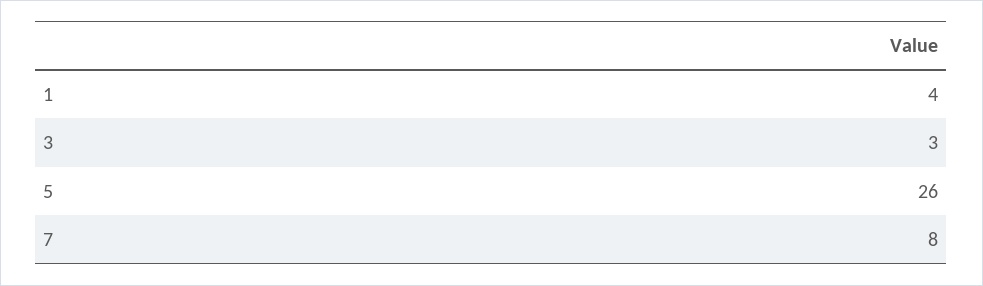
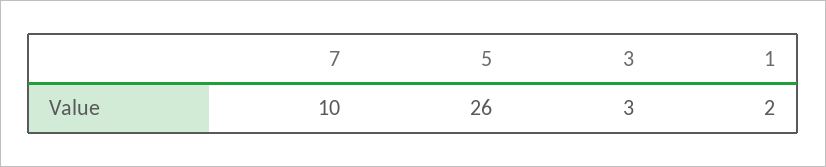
1: 4 -> 2
7: 8 -> 10

